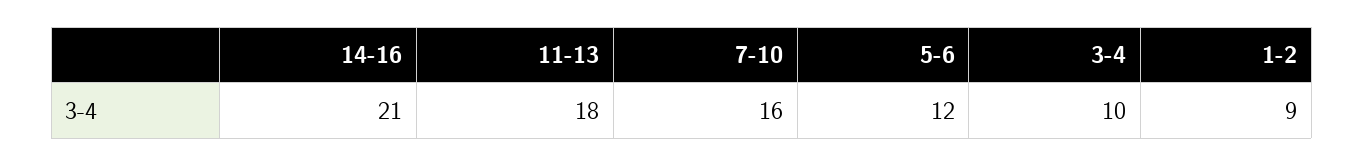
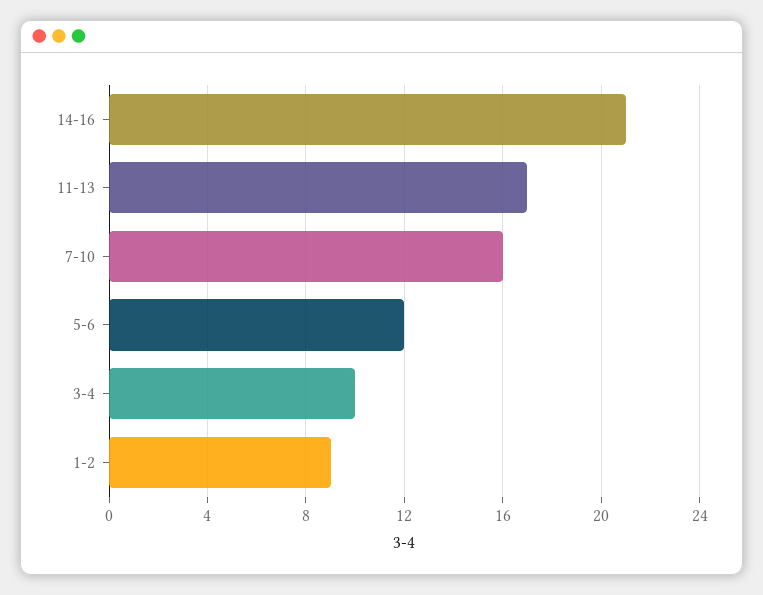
11-13: 18 -> 17

